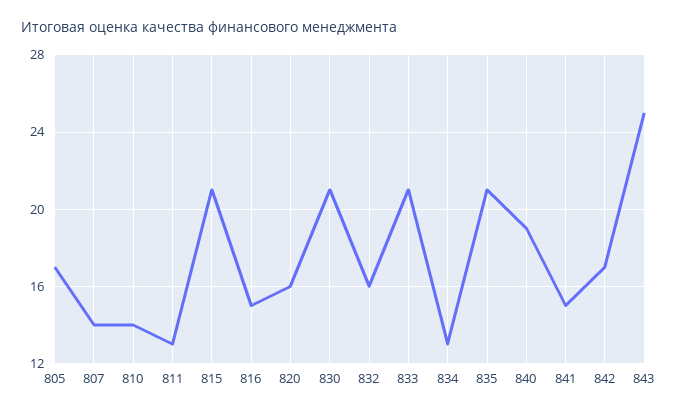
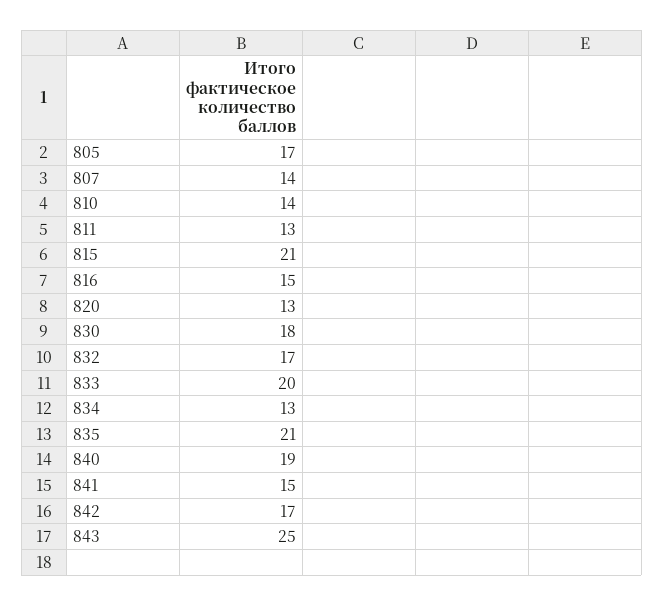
820: 16 -> 13
830: 21 -> 18
832: 16 -> 17
833: 21 -> 20

